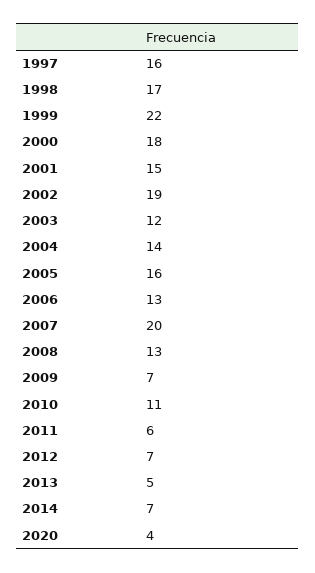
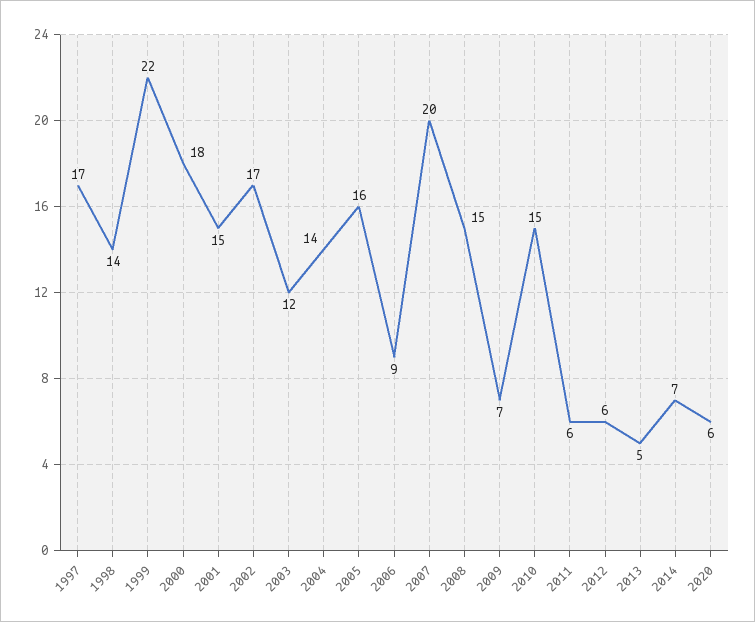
1997: 16 -> 17
1998: 17 -> 14
2002: 19 -> 17
2006: 13 -> 9
2008: 13 -> 15
2010: 11 -> 15
2012: 7 -> 6
2020: 4 -> 6

